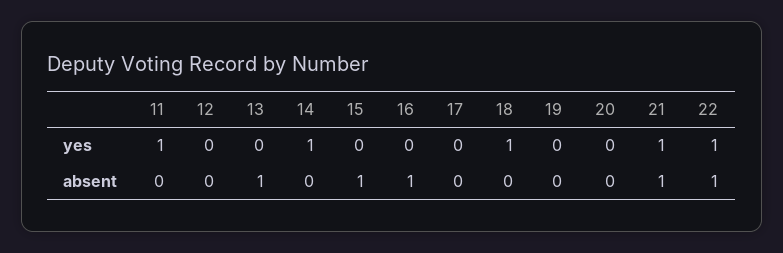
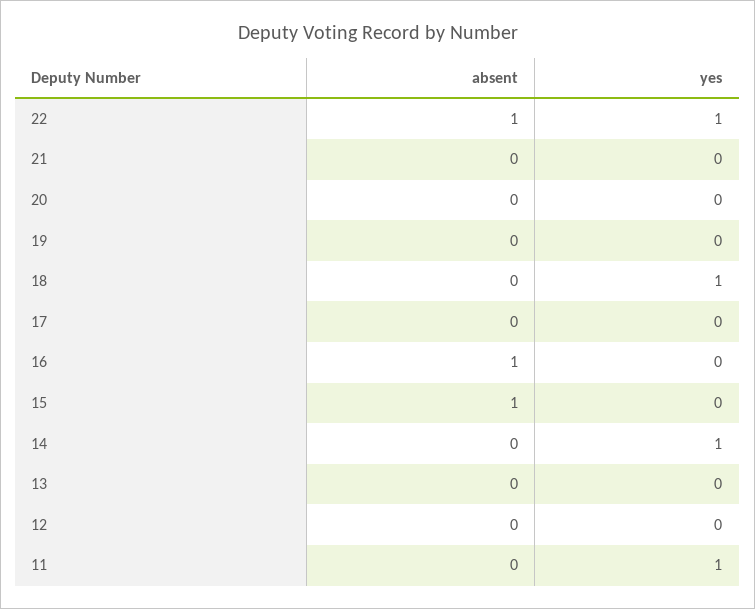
21, yes: 1 -> 0
13, absent: 1 -> 0
21, absent: 1 -> 0

